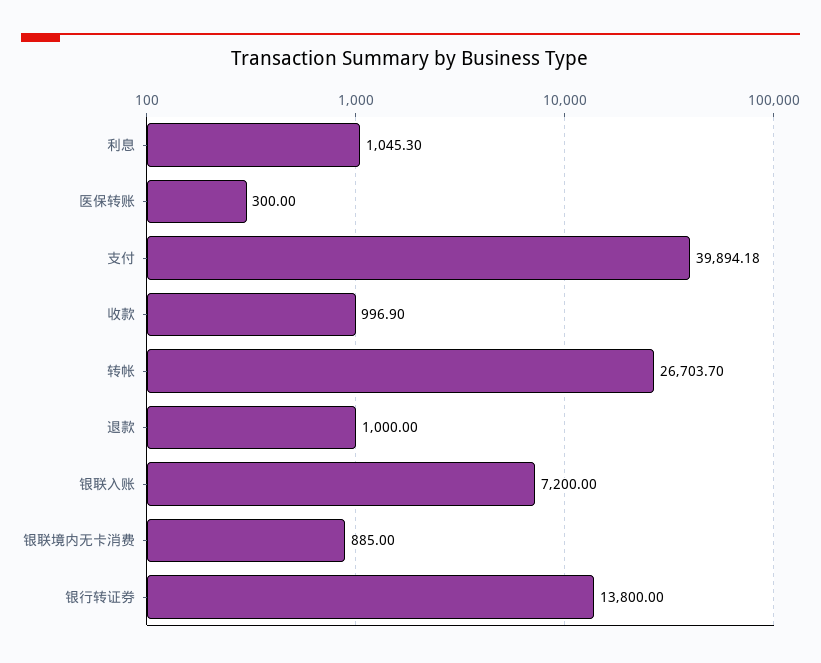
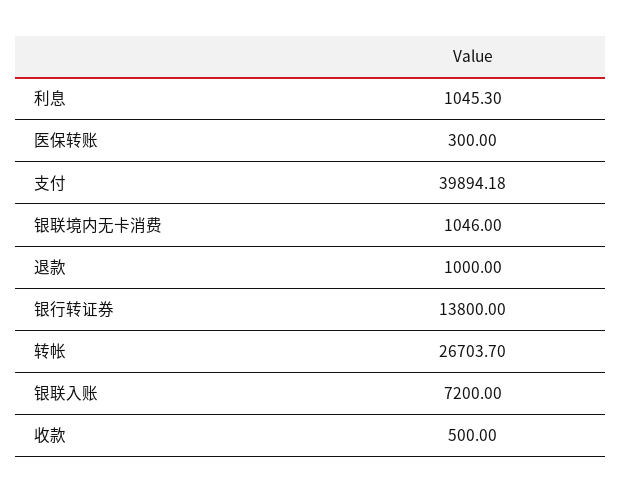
收款: 996.9 -> 500
银联境内无卡消费: 885 -> 1046

